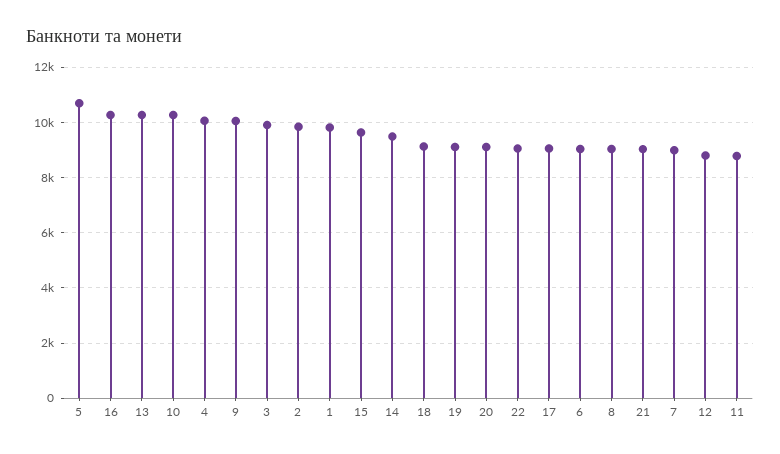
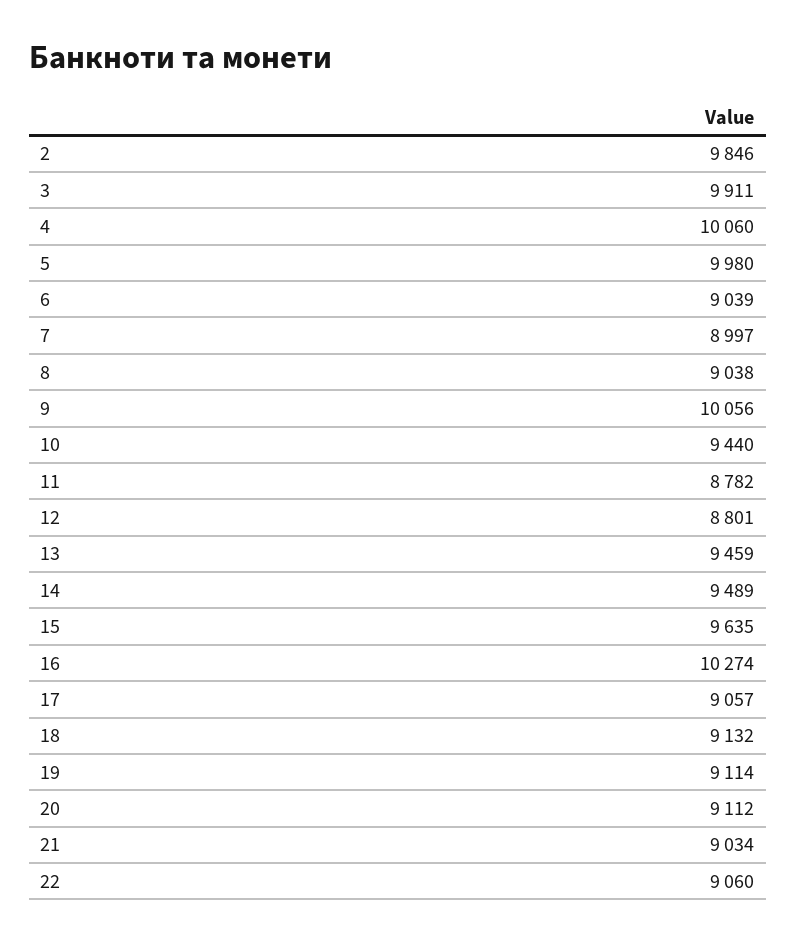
5: 10750 -> 9980
13: 10250 -> 9459
10: 10250 -> 9440
1: 9750 -> none

